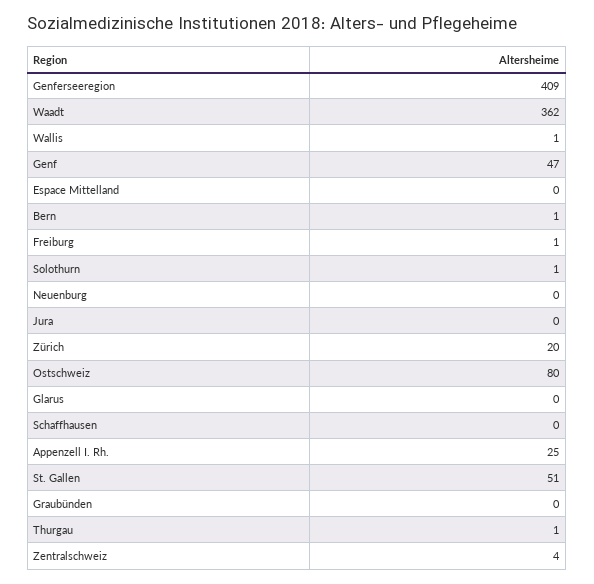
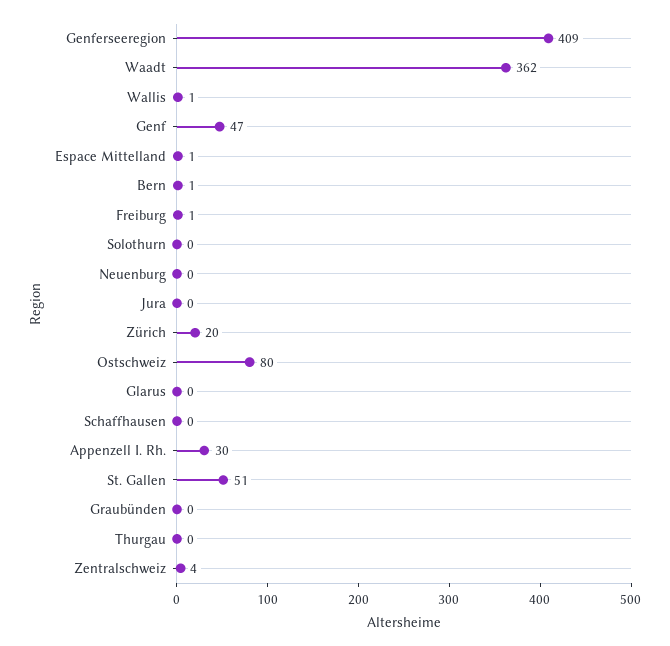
Espace Mittelland: 0 -> 1
Solothurn: 1 -> 0
Appenzell I. Rh.: 25 -> 30
Thurgau: 1 -> 0

